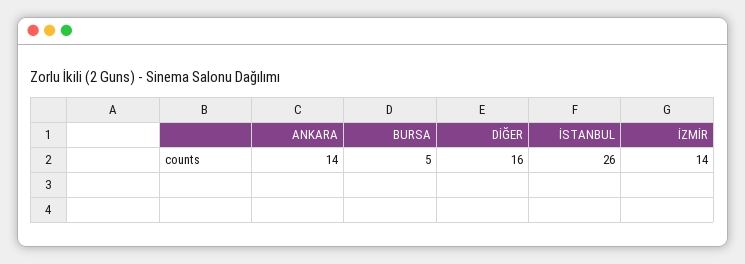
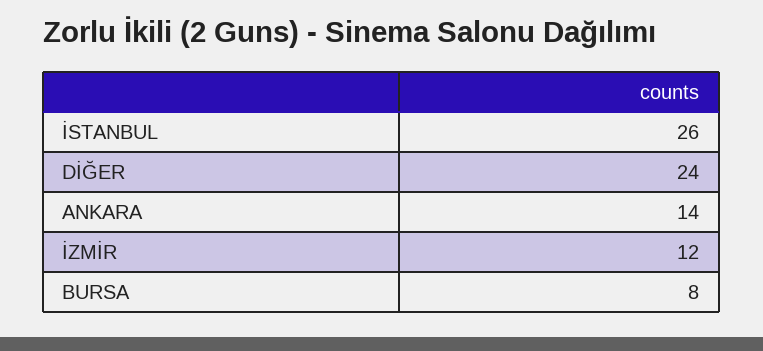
BURSA: 5 -> 8
DİĞER: 16 -> 24
İZMİR: 14 -> 12

